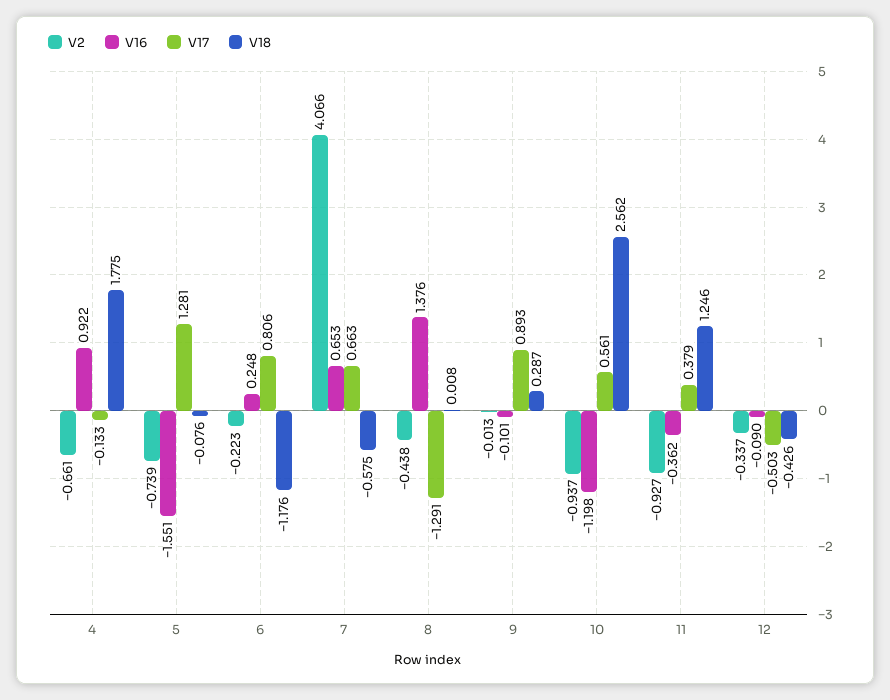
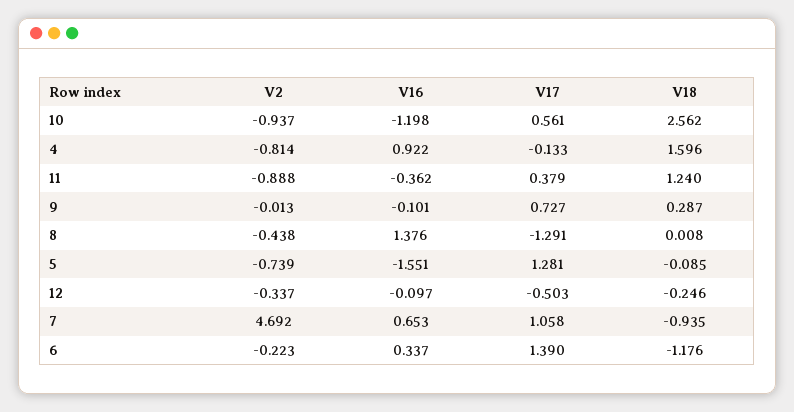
V2, 4: -0.661 -> -0.814
V18, 4: 1.775 -> 1.596
V18, 5: -0.076 -> -0.085
V16, 6: 0.248 -> 0.337
V17, 6: 0.806 -> 1.39
V2, 7: 4.066 -> 4.692
V17, 7: 0.663 -> 1.058
V18, 7: -0.575 -> -0.935
V17, 9: 0.893 -> 0.727
V2, 11: -0.927 -> -0.888
V18, 11: 1.246 -> 1.24
V16, 12: -0.09 -> -0.097
V18, 12: -0.426 -> -0.246

